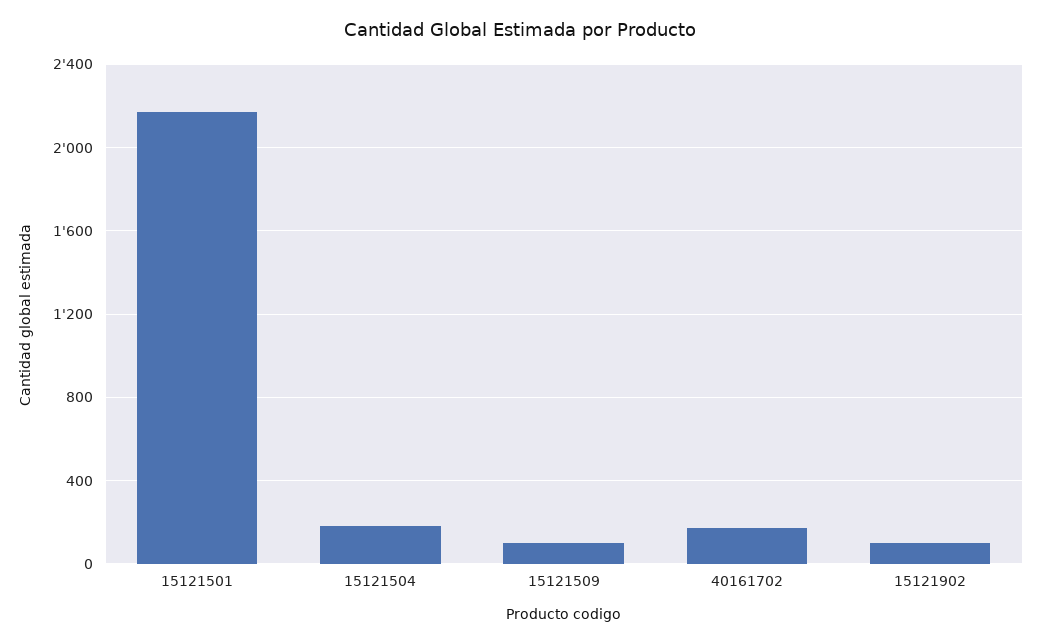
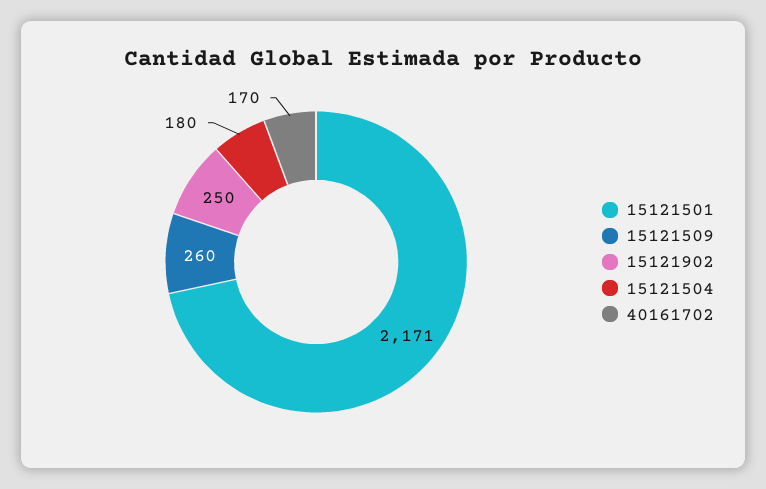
15121509: 100 -> 260
15121902: 100 -> 250

